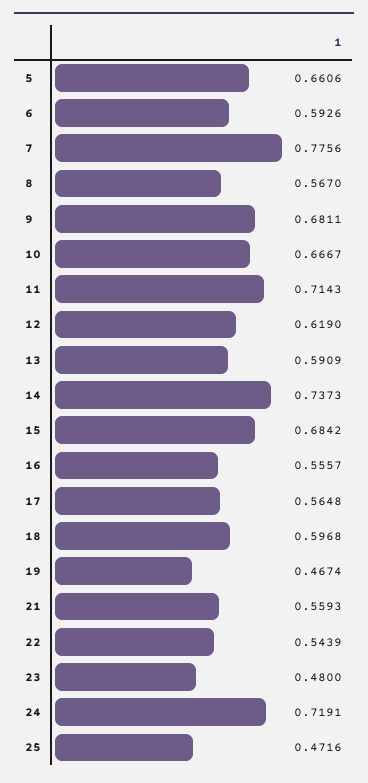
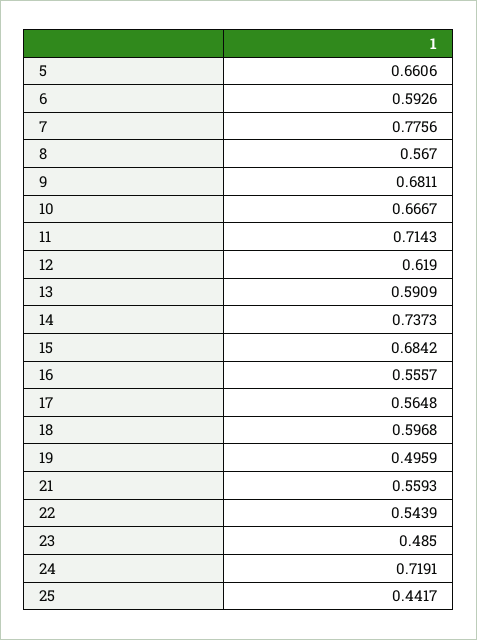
19: 0.4674 -> 0.4959
23: 0.48 -> 0.485
25: 0.4716 -> 0.4417

